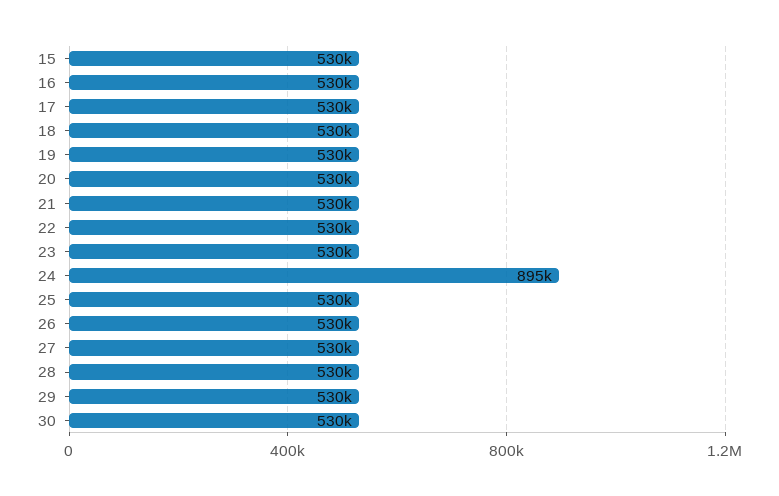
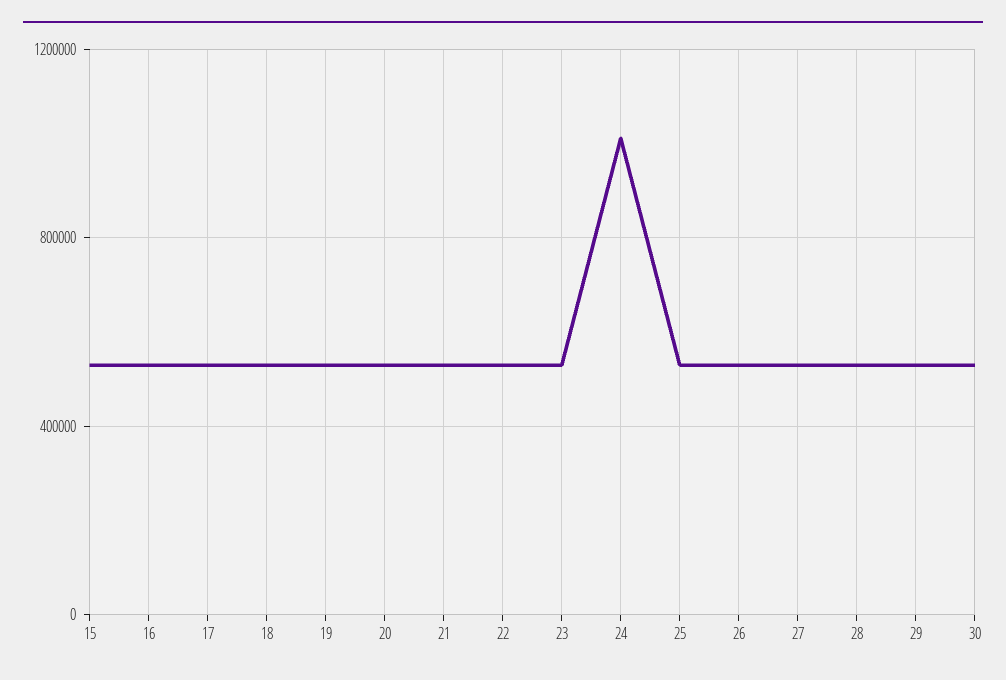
24: 895000 -> 1000000

